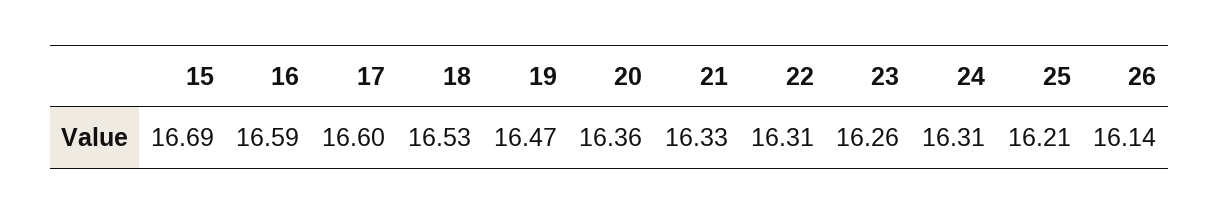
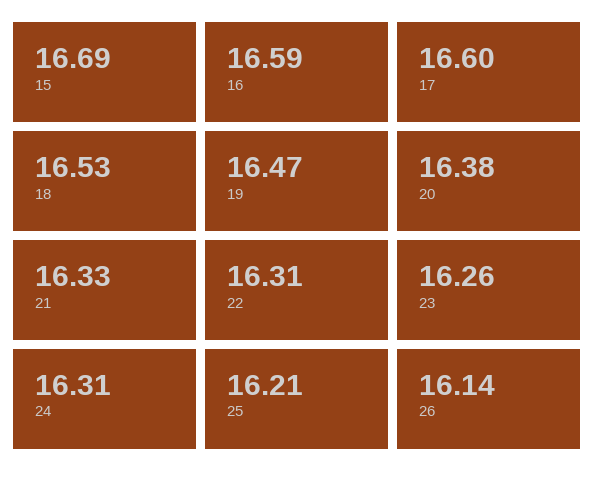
20: 16.36 -> 16.38

